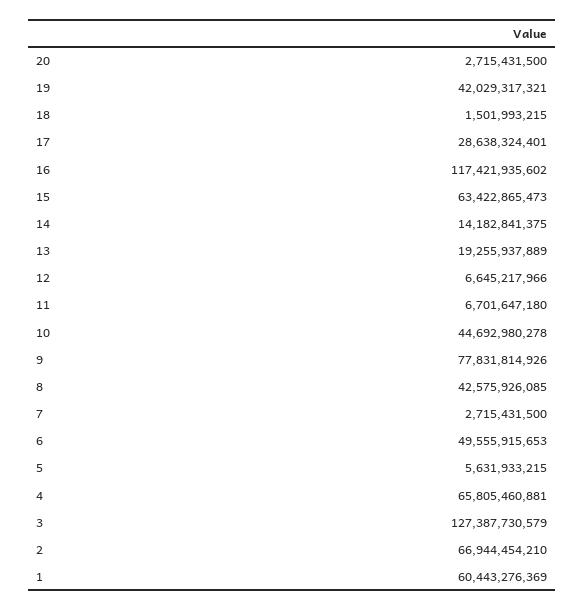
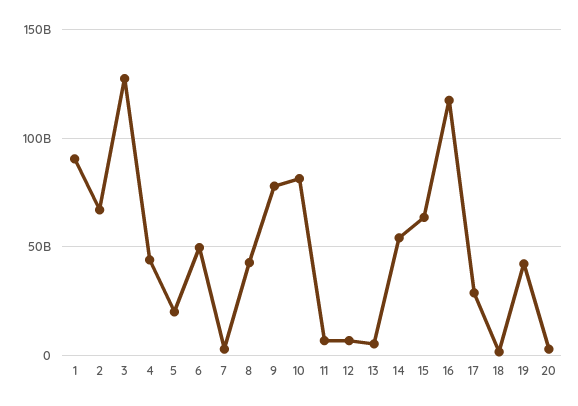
14: 14182841375 -> 55000000000
13: 19255937889 -> 5000000000
10: 44692980278 -> 80000000000
5: 5631933215 -> 20000000000
4: 65805460881 -> 45000000000
1: 60443276369 -> 90000000000

